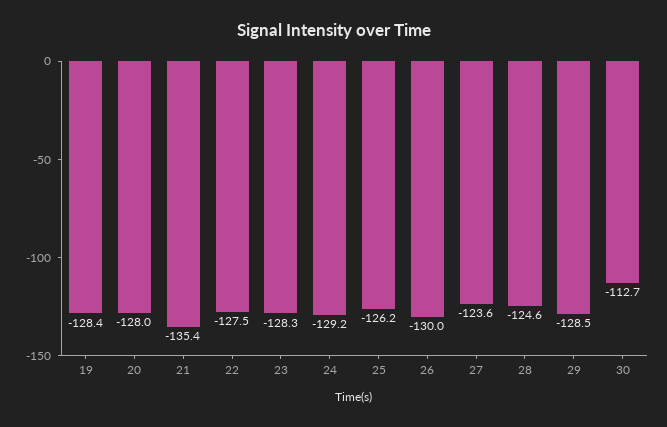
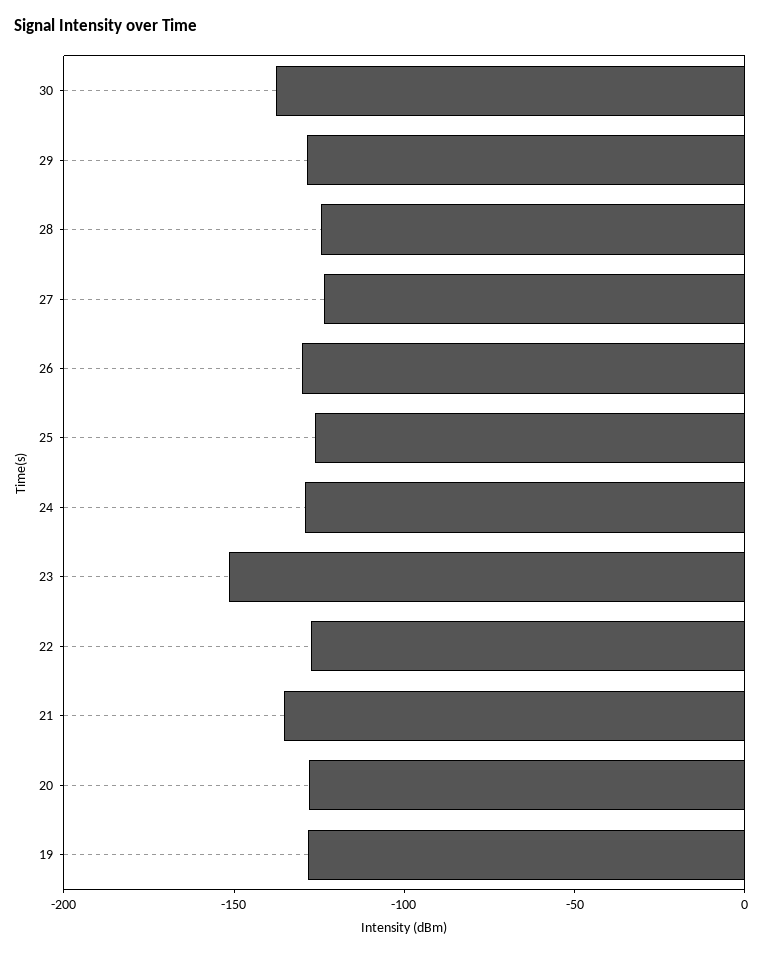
23: -128.3 -> -150
30: -112.7 -> -140

